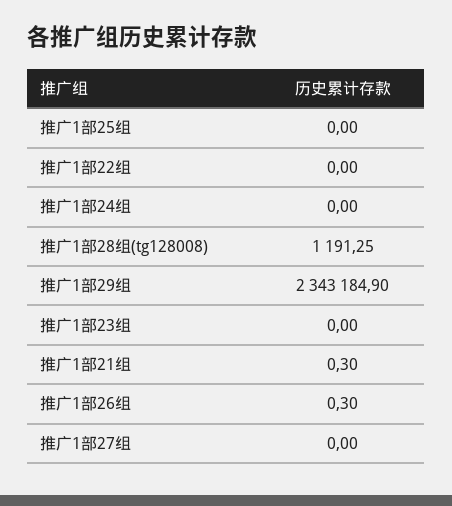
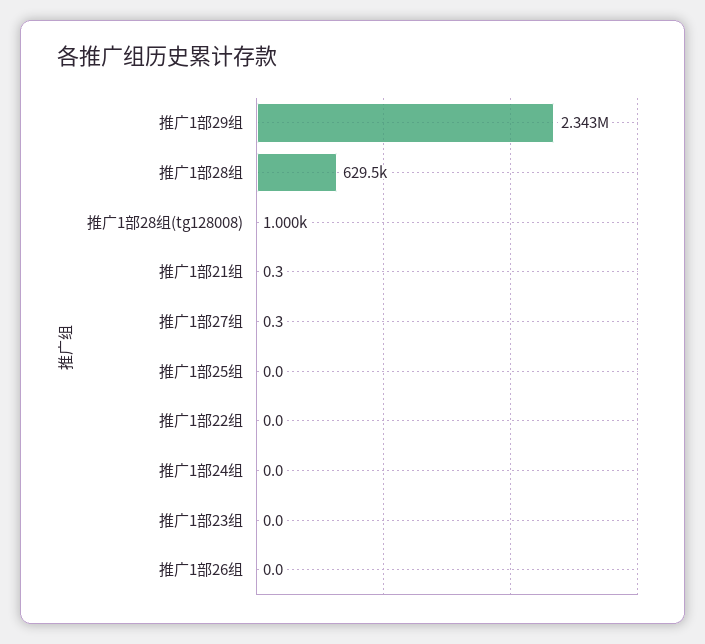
推广1部28组(tg128008): 1191.25 -> 1000
推广1部26组: 0.3 -> 0
推广1部27组: 0 -> 0.3
推广1部28组: none -> 629500

